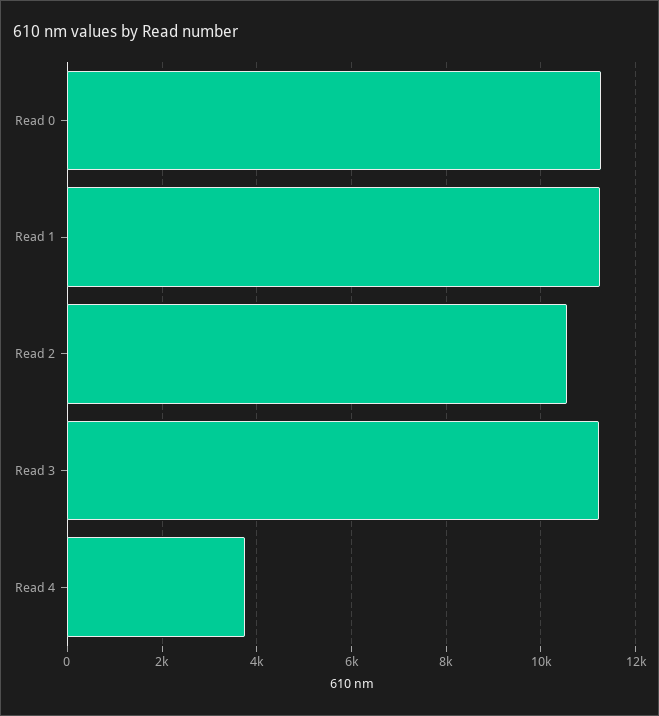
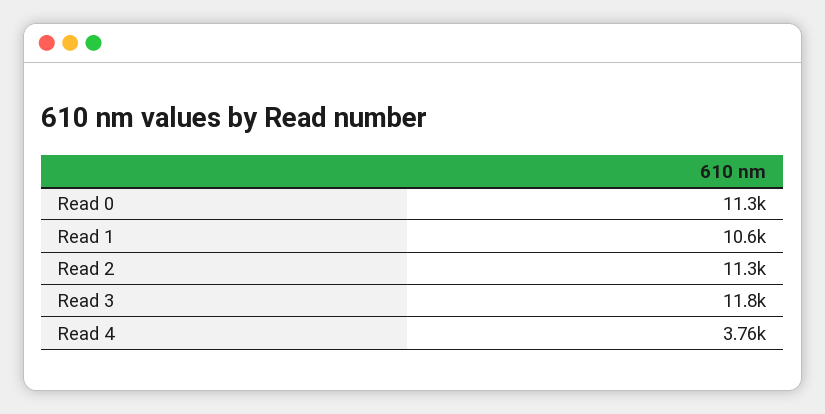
Read 1: 11200 -> 10600
Read 2: 10600 -> 11300
Read 3: 11200 -> 11800

